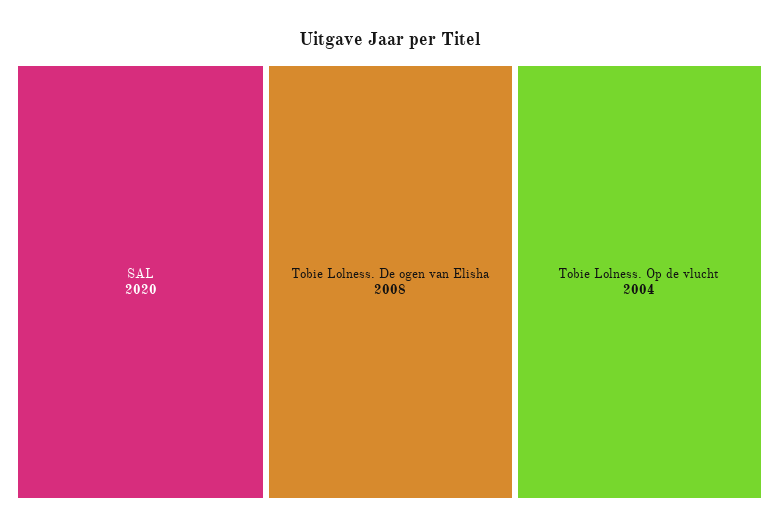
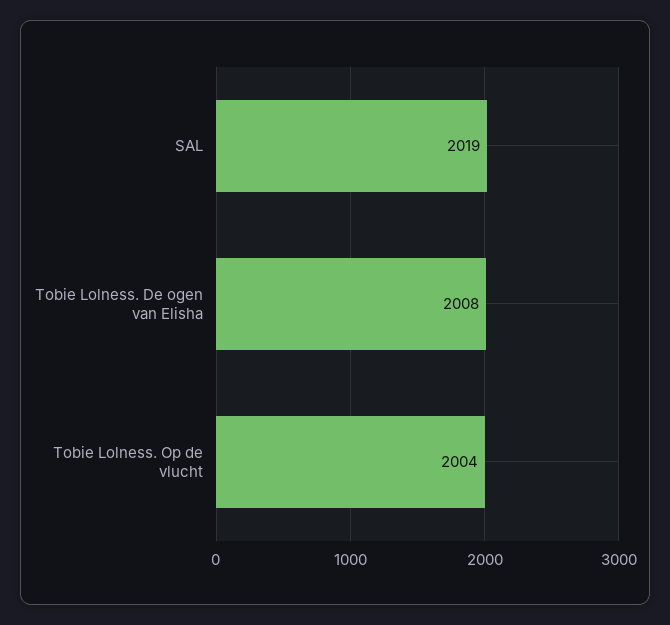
SAL: 2020 -> 2019

